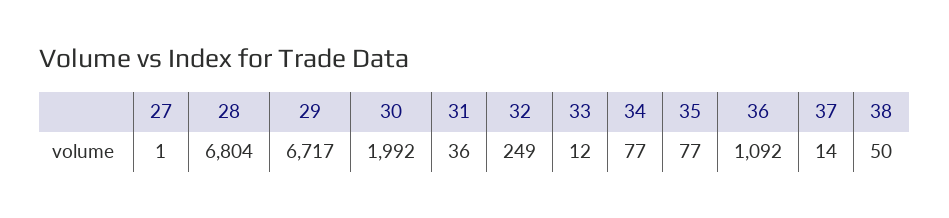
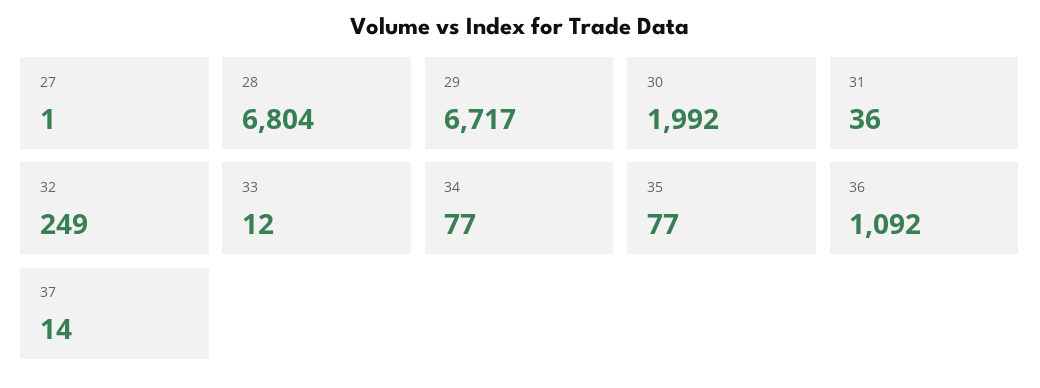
38: 50 -> none

